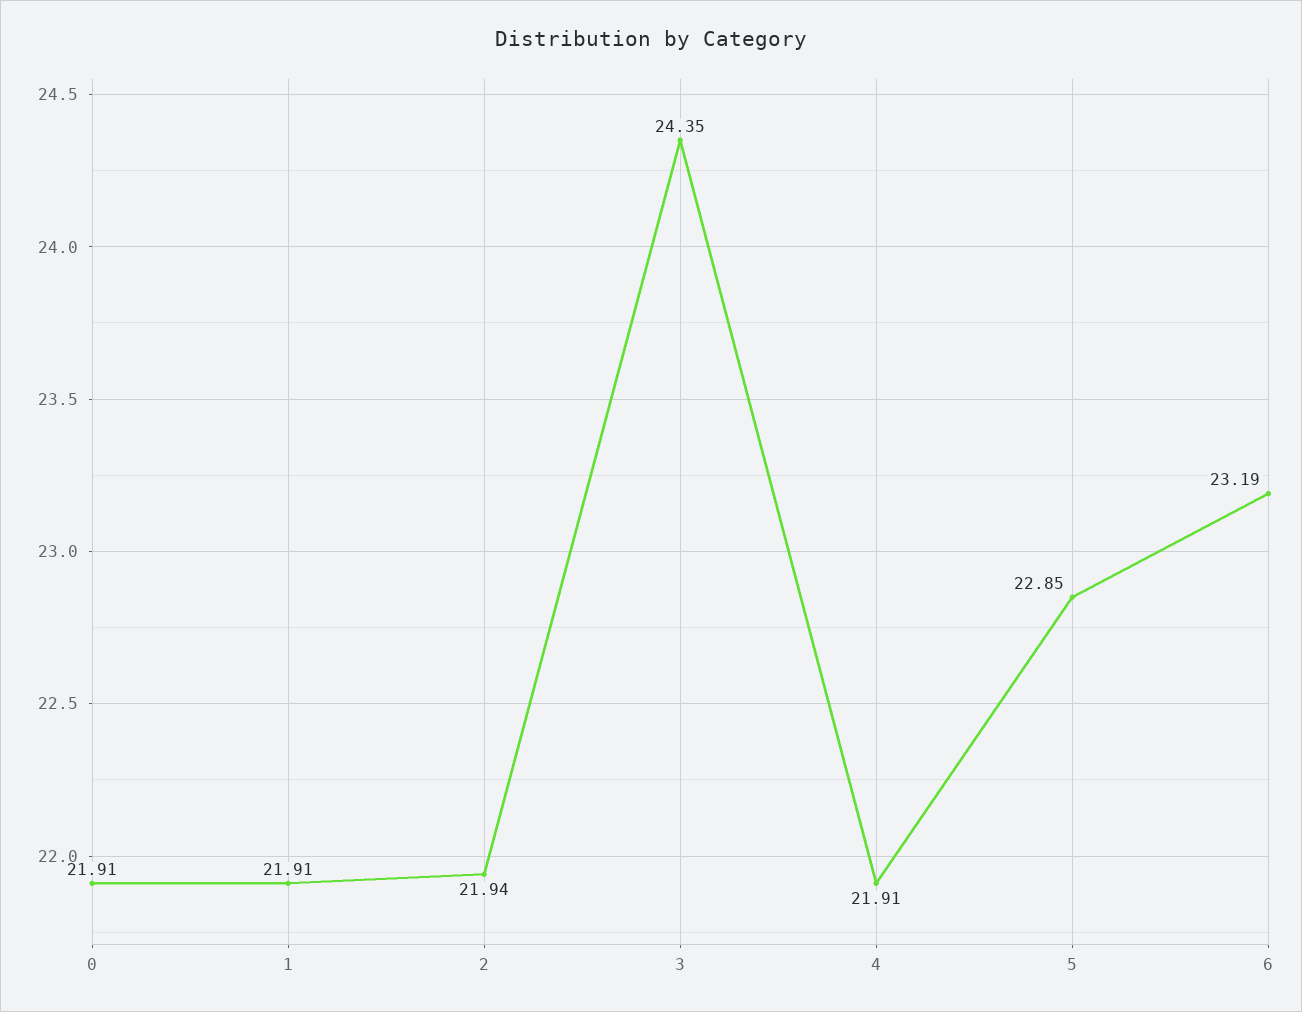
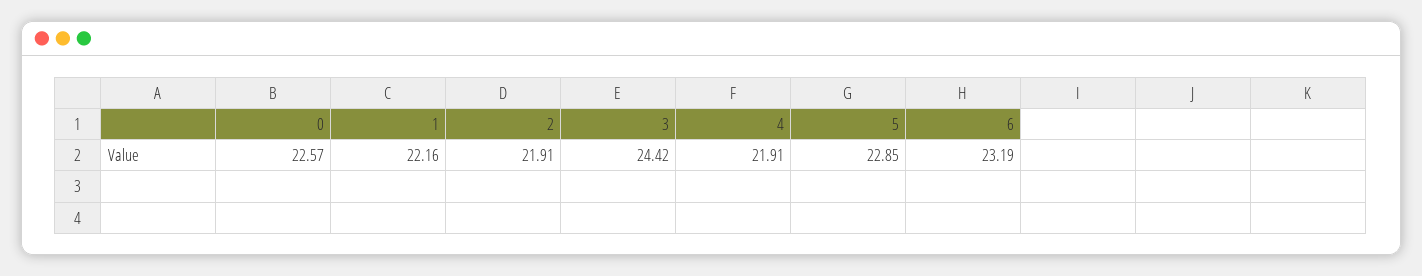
0: 21.91 -> 22.57
1: 21.91 -> 22.16
2: 21.94 -> 21.91
3: 24.35 -> 24.42

